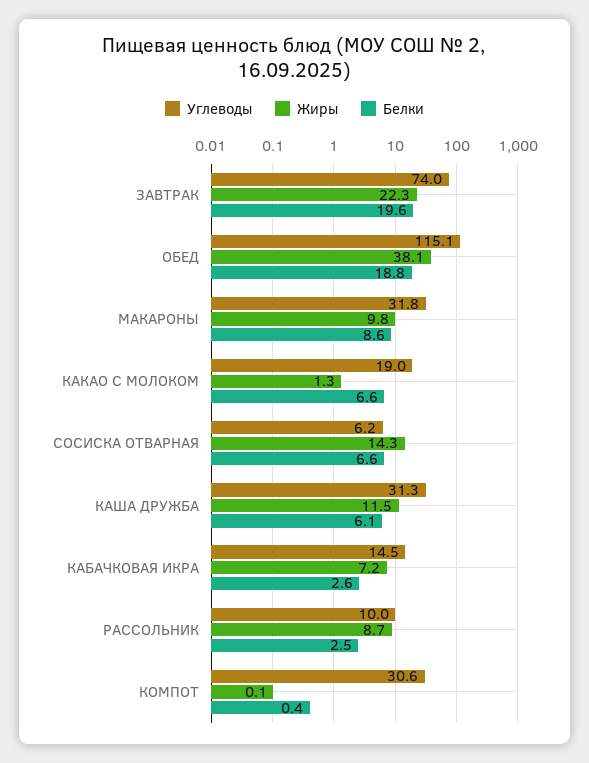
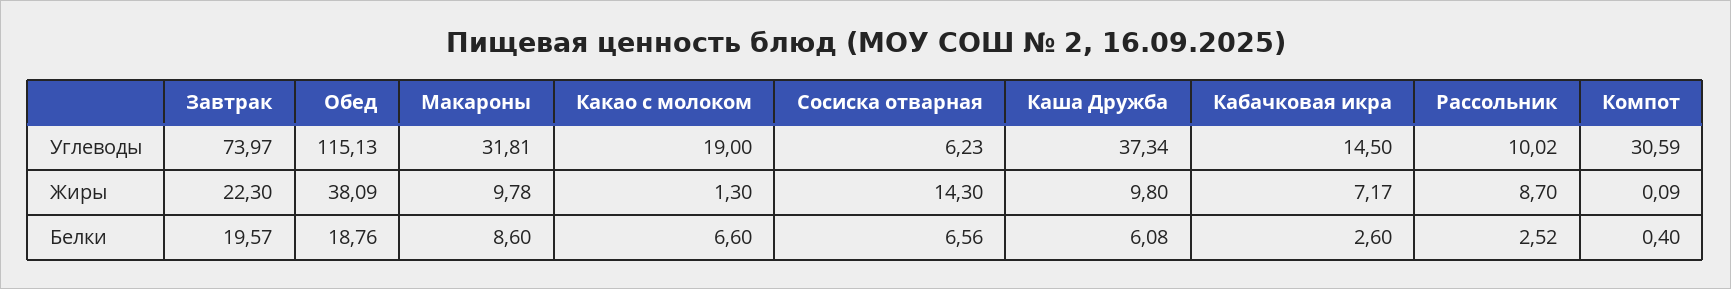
Углеводы, КАША ДРУЖБА: 31.3 -> 37.34
Жиры, КАША ДРУЖБА: 11.5 -> 9.8

